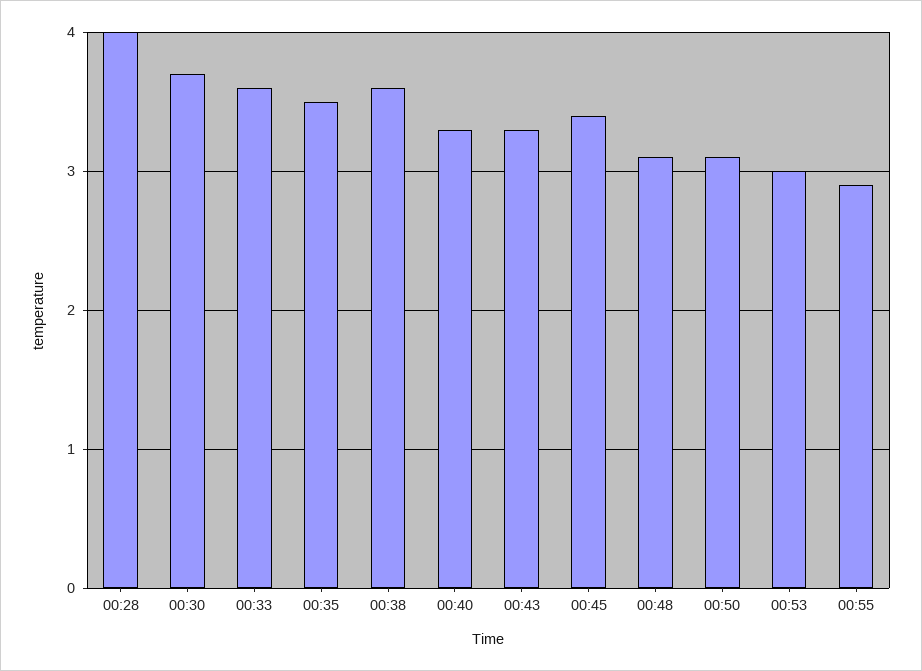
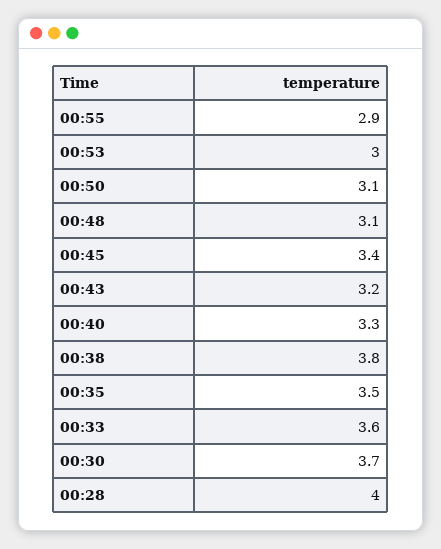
00:38: 3.6 -> 3.8
00:43: 3.3 -> 3.2

